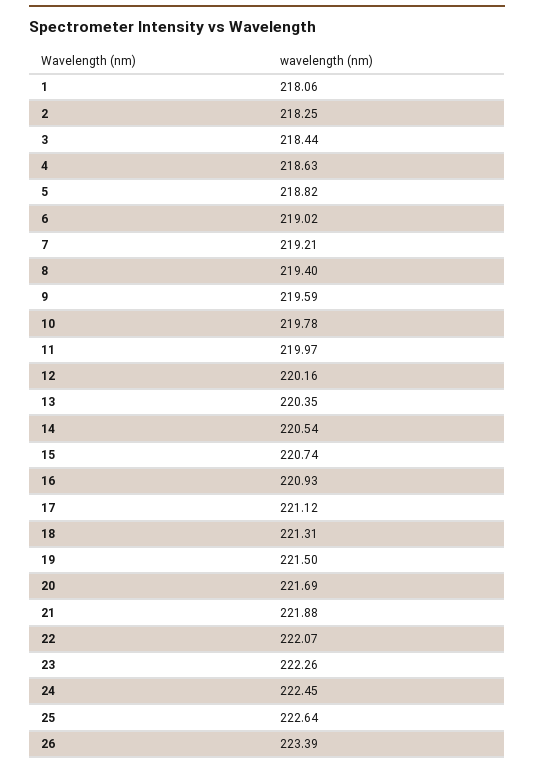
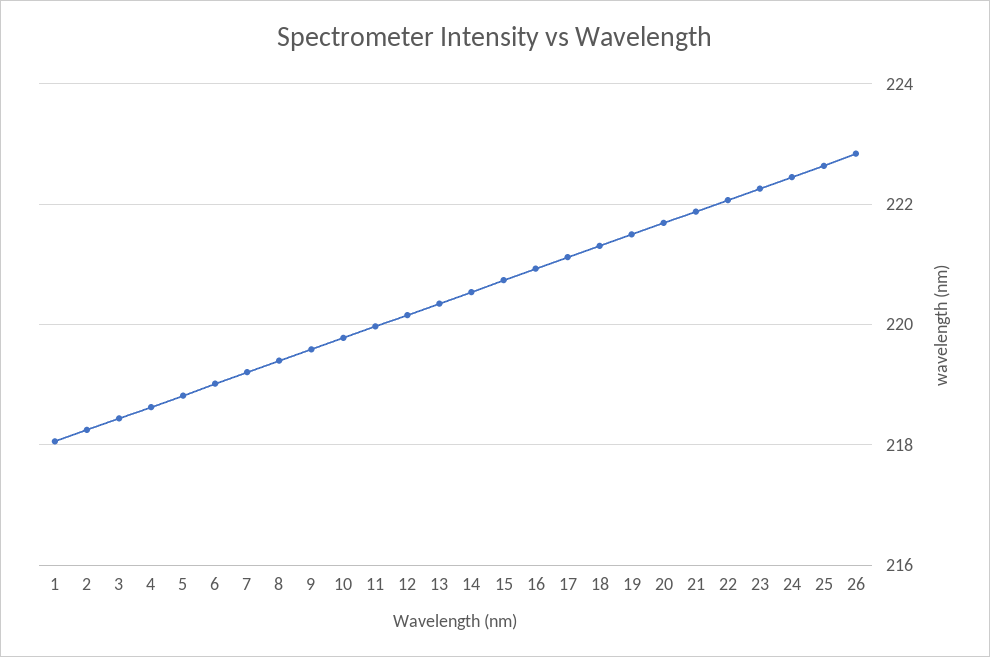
26: 223.39 -> 222.8

